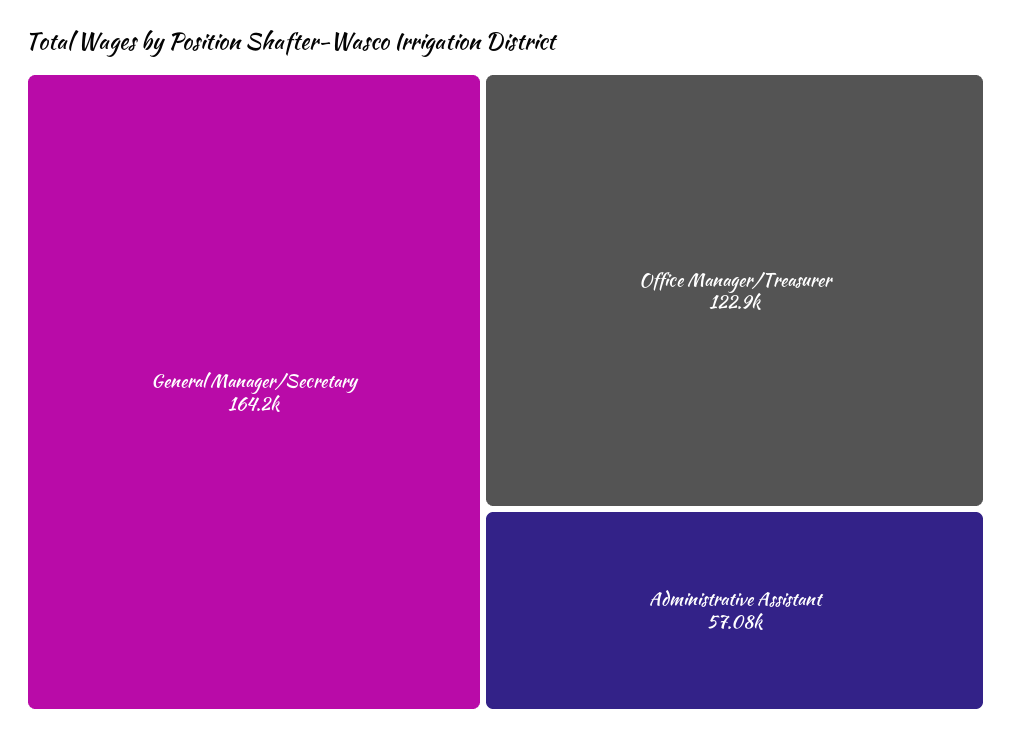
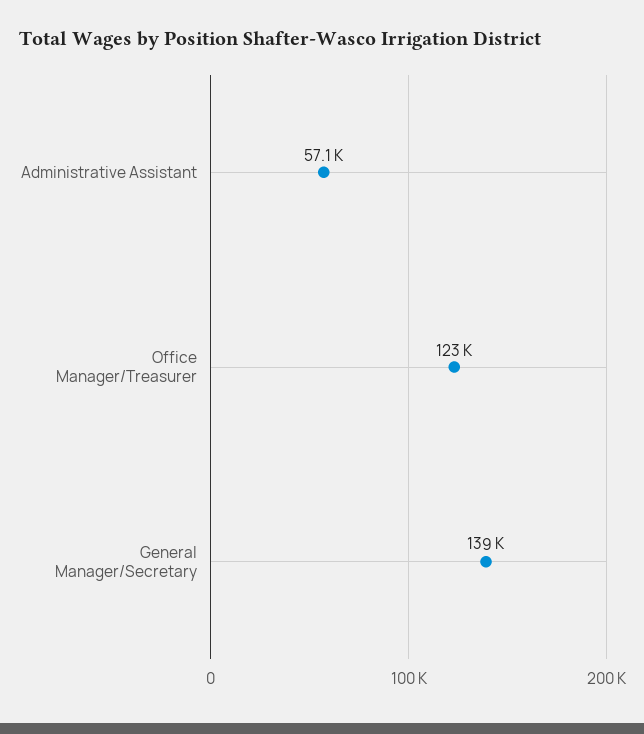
General Manager/Secretary: 164200 -> 139000

